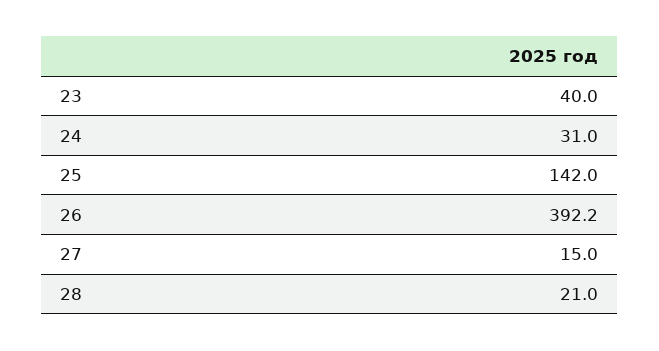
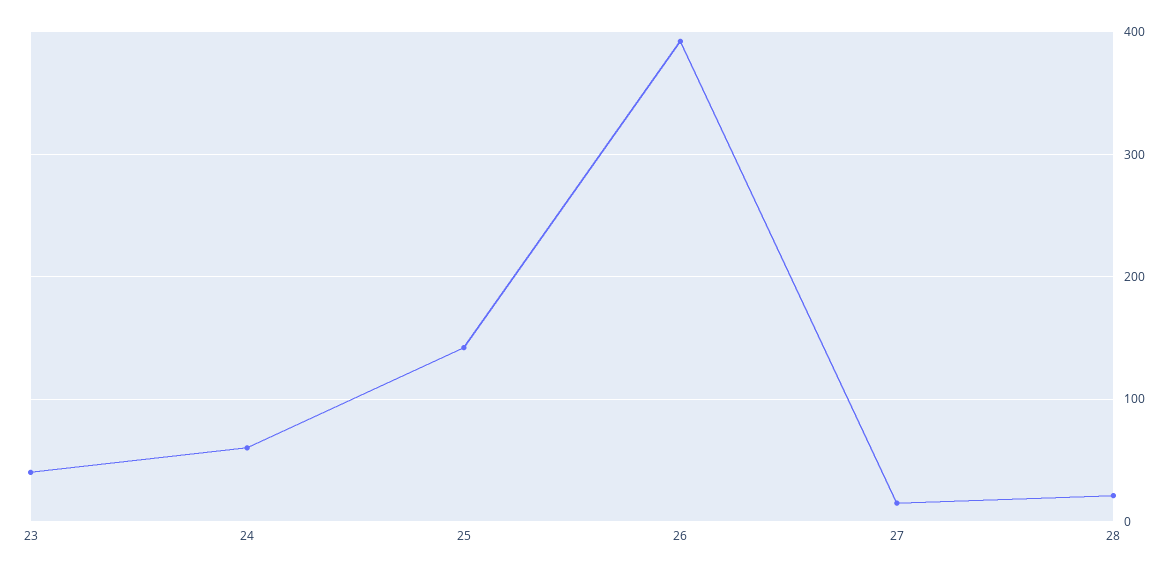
24: 31 -> 60

